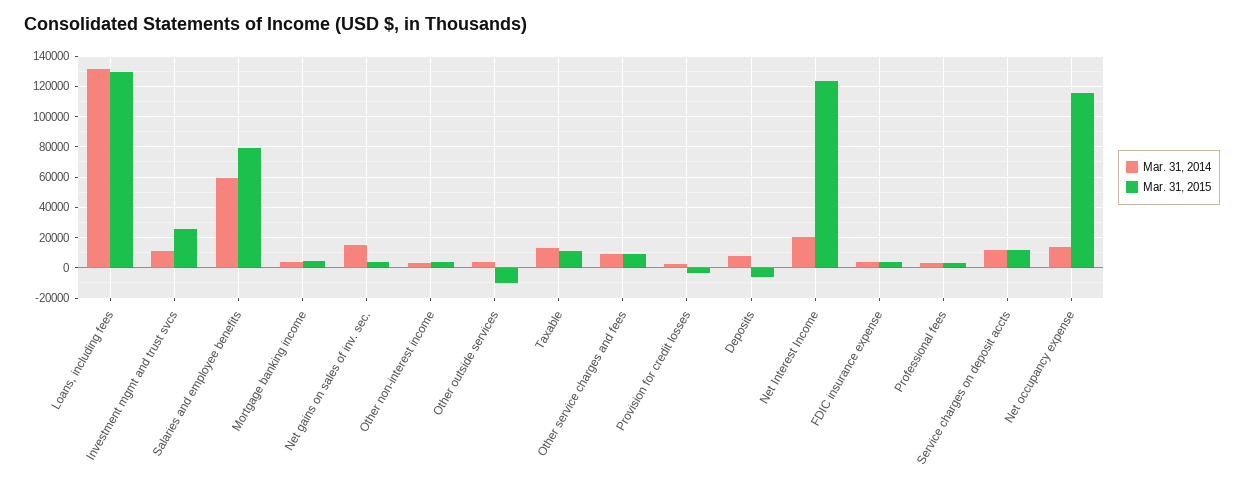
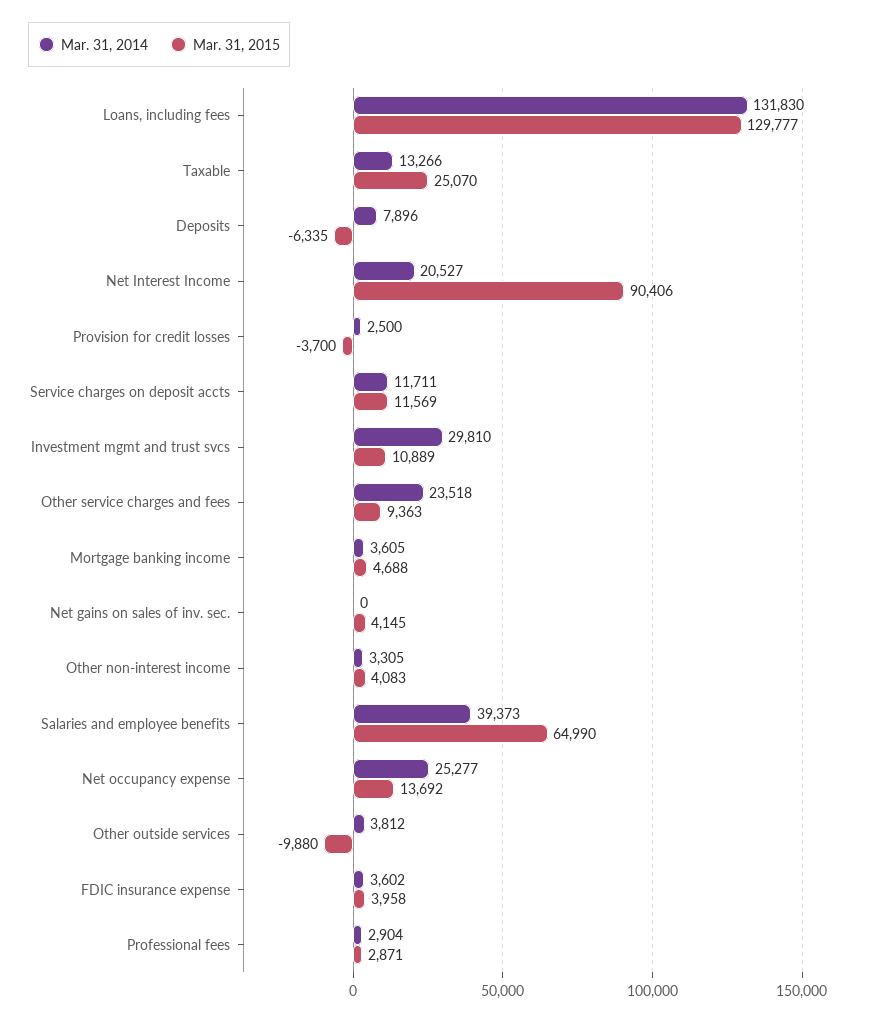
Mar. 31, 2014, Investment mgmt and trust svcs: 10000 -> 29810
Mar. 31, 2015, Investment mgmt and trust svcs: 25000 -> 10889
Mar. 31, 2014, Salaries and employee benefits: 60000 -> 39373
Mar. 31, 2015, Salaries and employee benefits: 80000 -> 64990
Mar. 31, 2014, Net gains on sales of inv. sec.: 15000 -> 0
Mar. 31, 2015, Taxable: 10000 -> 25070
Mar. 31, 2014, Other service charges and fees: 10000 -> 23518
Mar. 31, 2015, Net Interest Income: 125000 -> 90406
Mar. 31, 2014, Net occupancy expense: 15000 -> 25277
Mar. 31, 2015, Net occupancy expense: 115000 -> 13692

